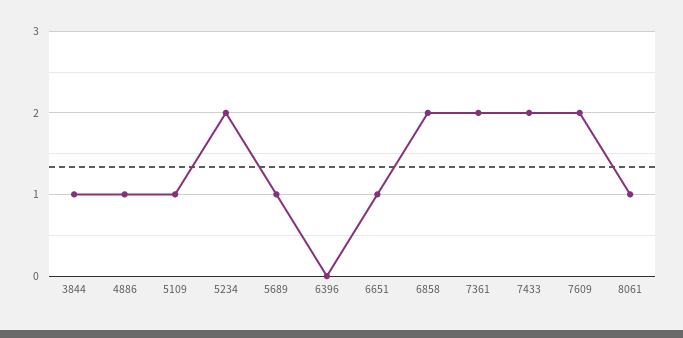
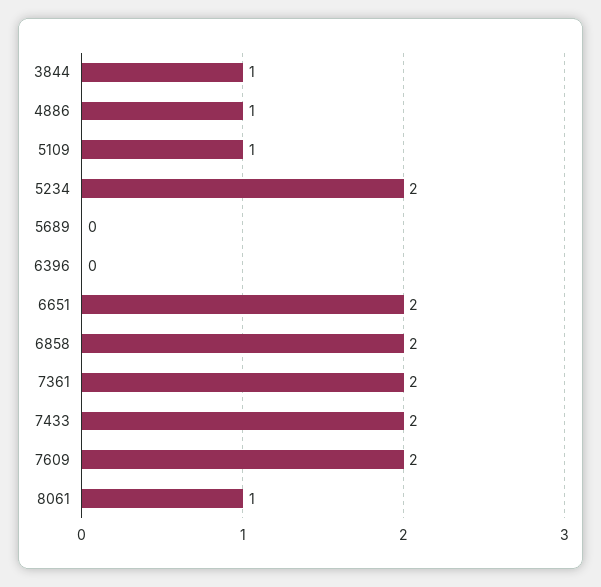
5689: 1 -> 0
6651: 1 -> 2

